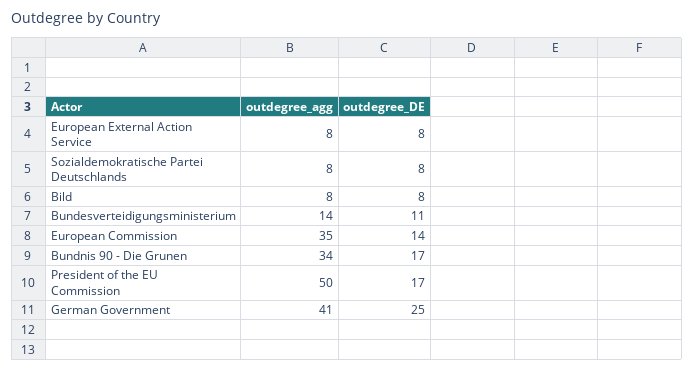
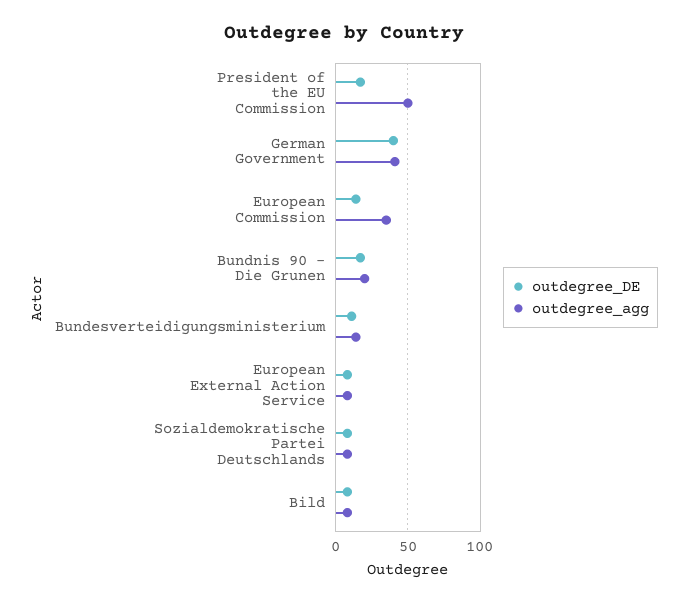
outdegree_agg, Bundnis 90 - Die Grunen: 34 -> 20
outdegree_DE, German Government: 25 -> 40

